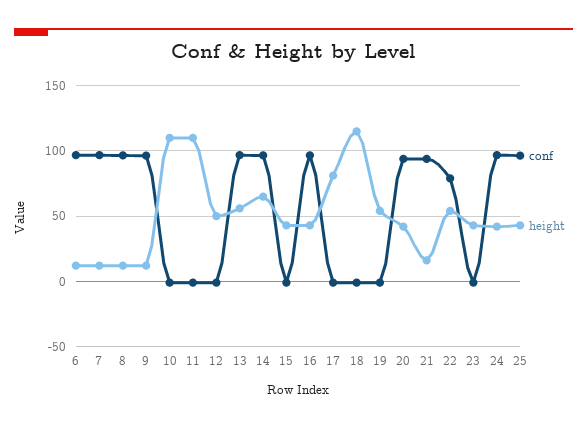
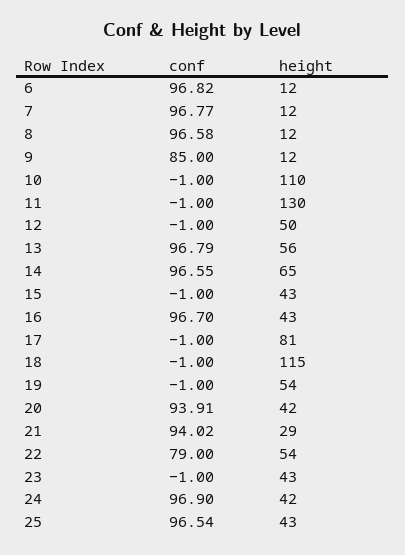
conf, 9: 95 -> 85
height, 11: 110 -> 130
height, 21: 15 -> 29

